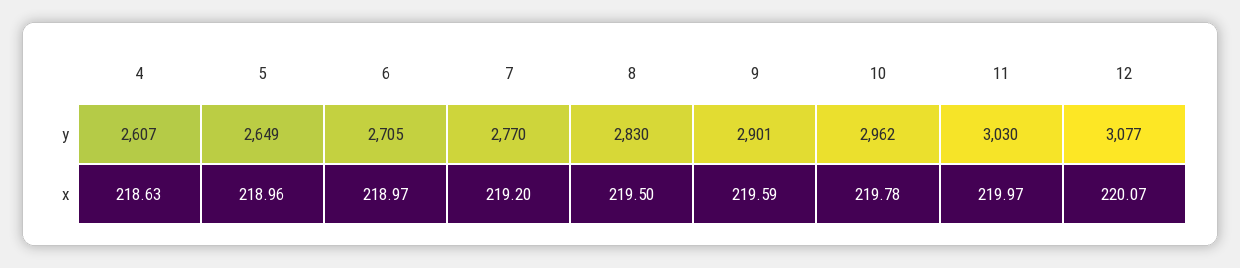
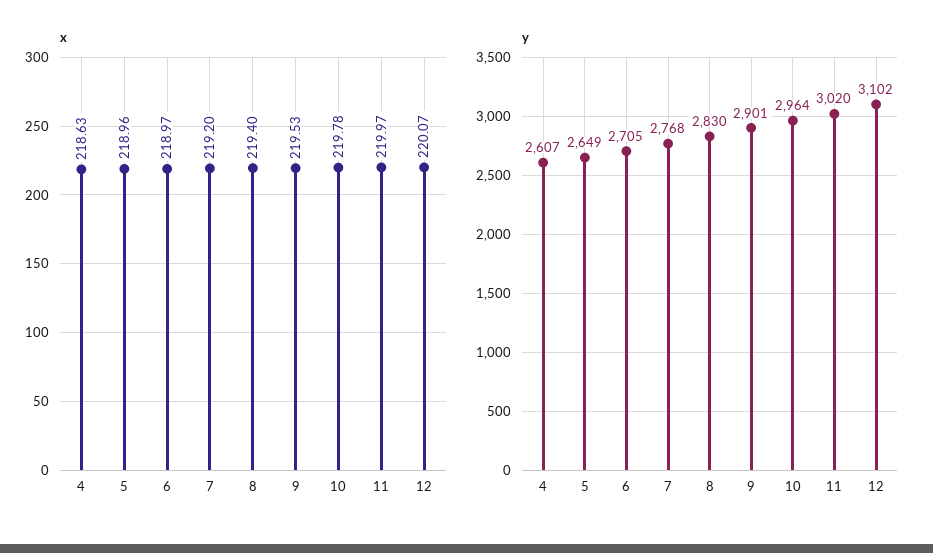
y, 7: 2770 -> 2768
y, 10: 2962 -> 2964
y, 11: 3030 -> 3020
y, 12: 3077 -> 3102
x, 8: 219.5 -> 219.4
x, 9: 219.59 -> 219.53

